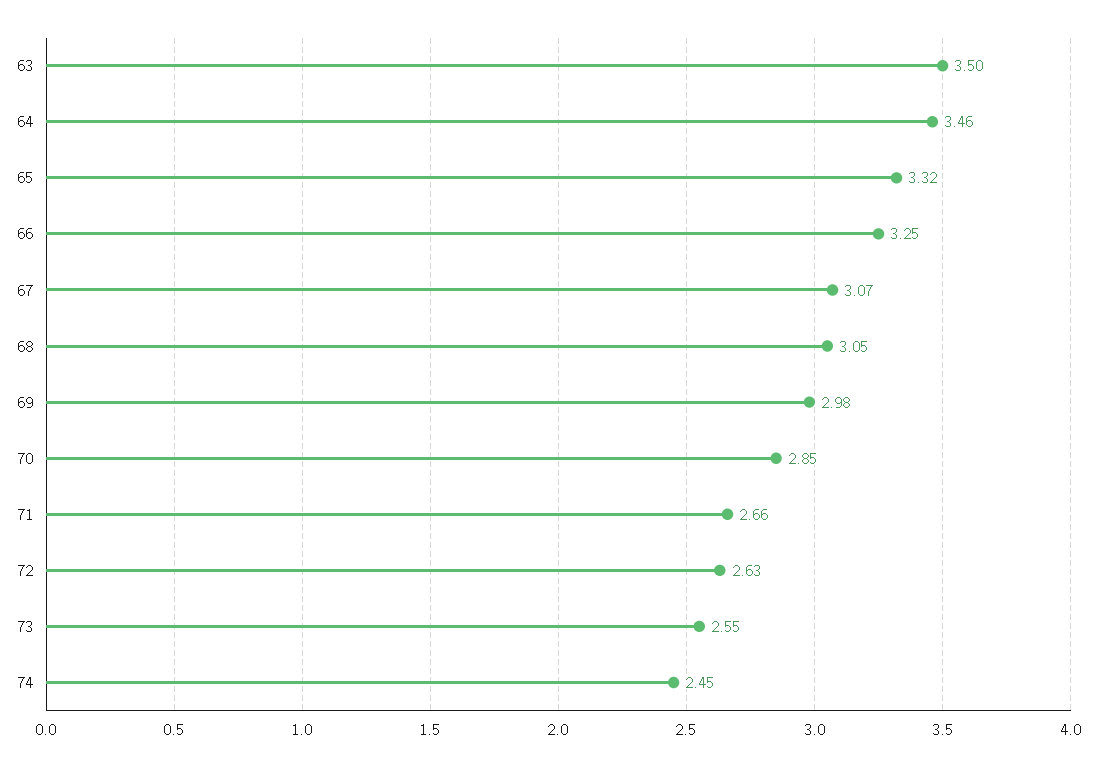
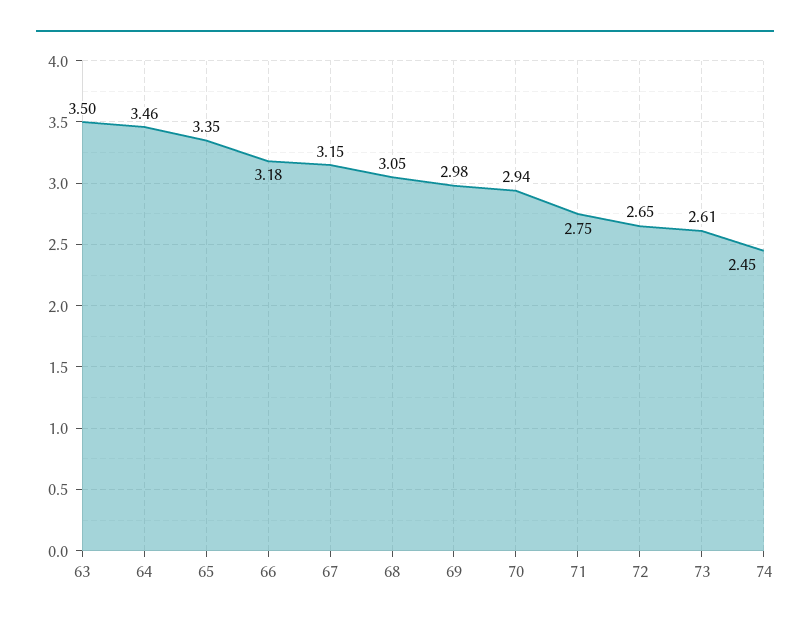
65: 3.32 -> 3.35
66: 3.25 -> 3.18
67: 3.07 -> 3.15
70: 2.85 -> 2.94
71: 2.66 -> 2.75
72: 2.63 -> 2.65
73: 2.55 -> 2.61

